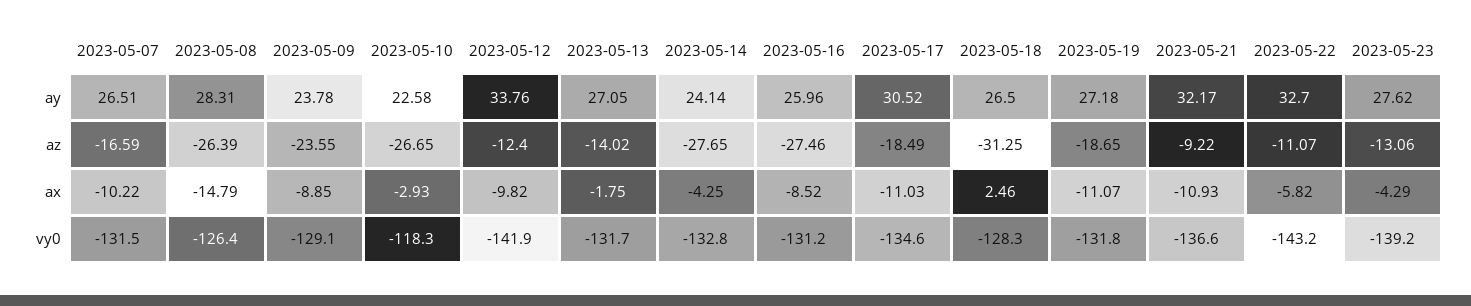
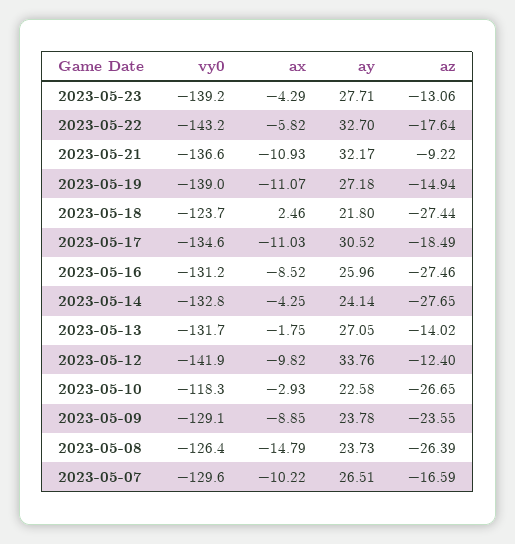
2023-05-08, ay: 28.31 -> 23.73
2023-05-18, ay: 26.5 -> 21.8
2023-05-23, ay: 27.62 -> 27.71
2023-05-18, az: -31.25 -> -27.44
2023-05-19, az: -18.65 -> -14.94
2023-05-22, az: -11.07 -> -17.64
2023-05-07, vy0: -131.5 -> -129.6
2023-05-18, vy0: -128.3 -> -123.7
2023-05-19, vy0: -131.8 -> -139

